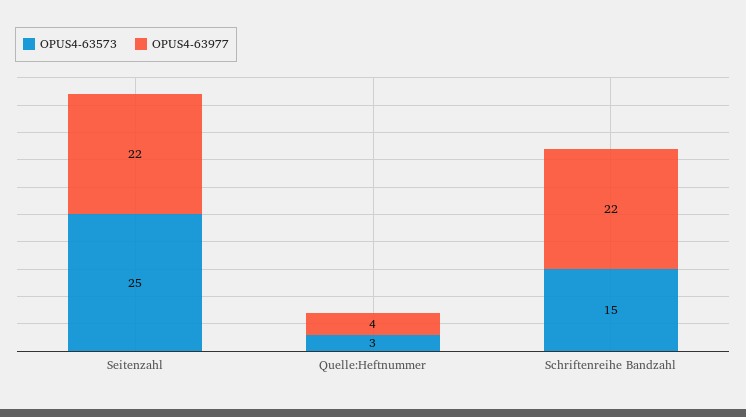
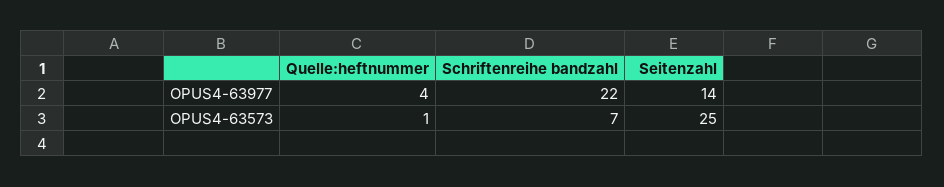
OPUS4-63977, Seitenzahl: 22 -> 14
OPUS4-63573, Quelle:Heftnummer: 3 -> 1
OPUS4-63573, Schriftenreihe Bandzahl: 15 -> 7

